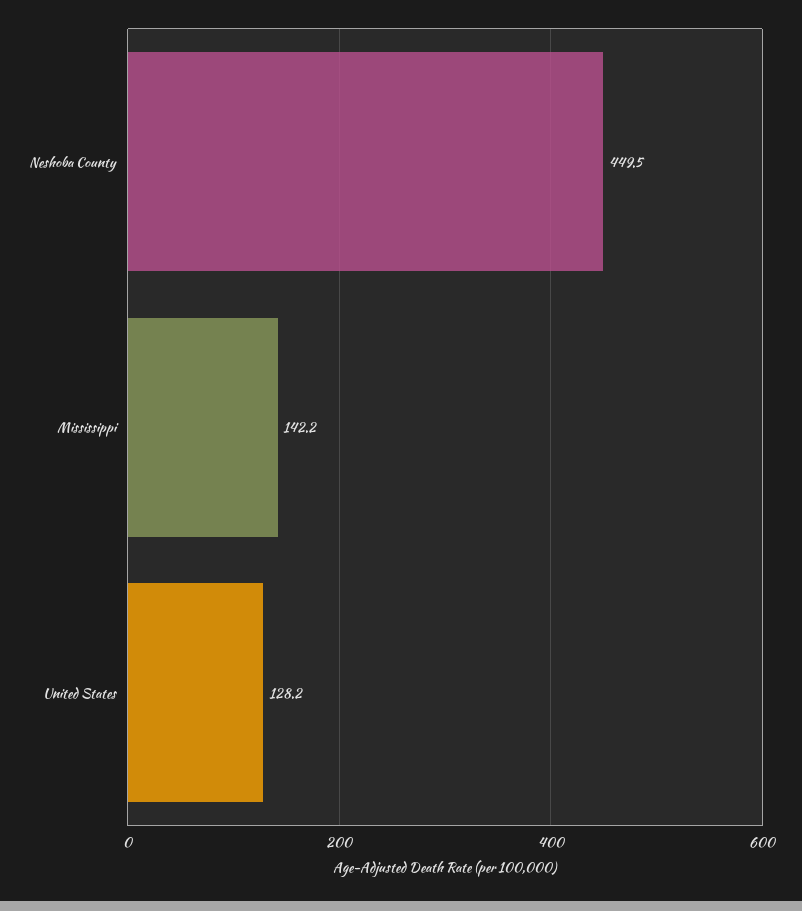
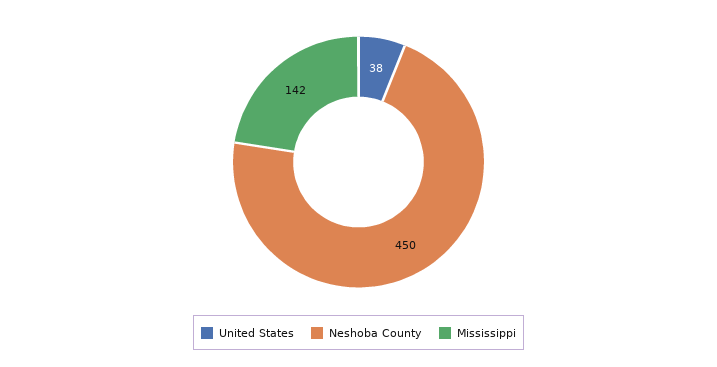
United States: 128.2 -> 38

